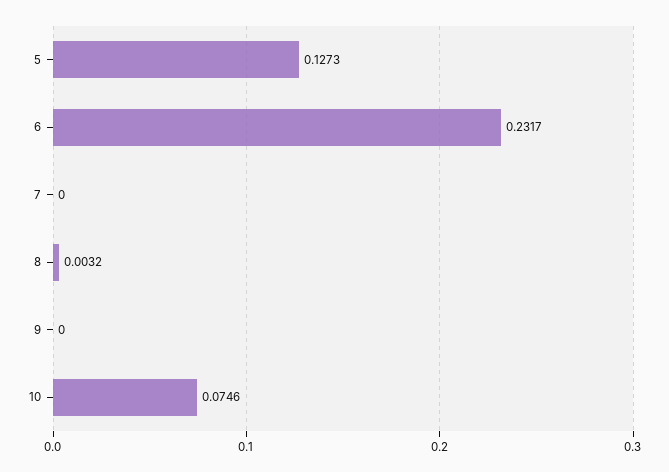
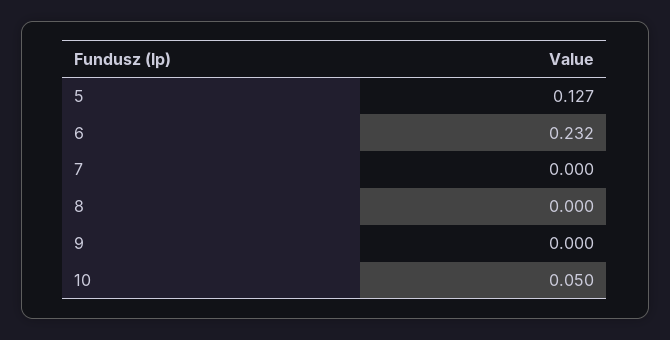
8: 0.0032 -> 0
10: 0.0746 -> 0.05

